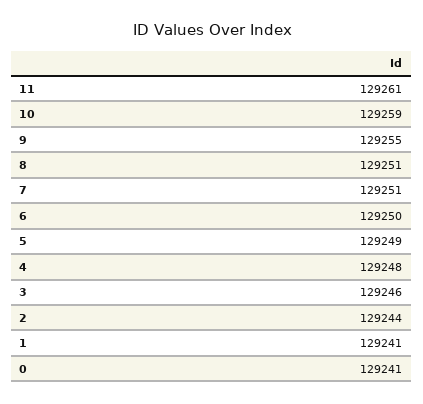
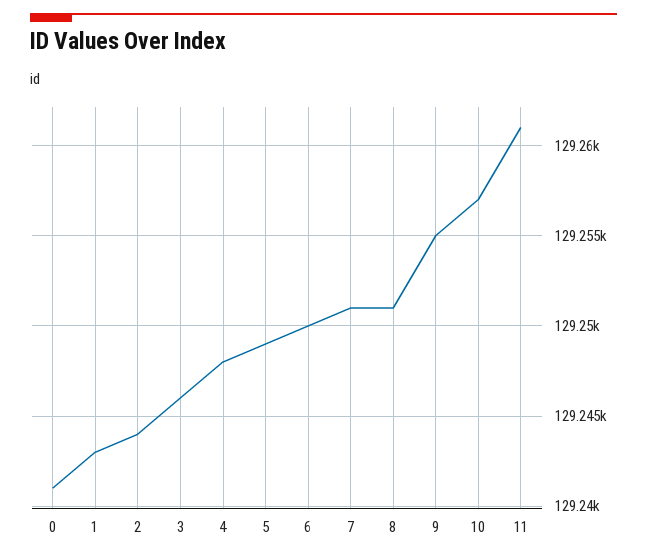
10: 129259 -> 129257
1: 129241 -> 129243

